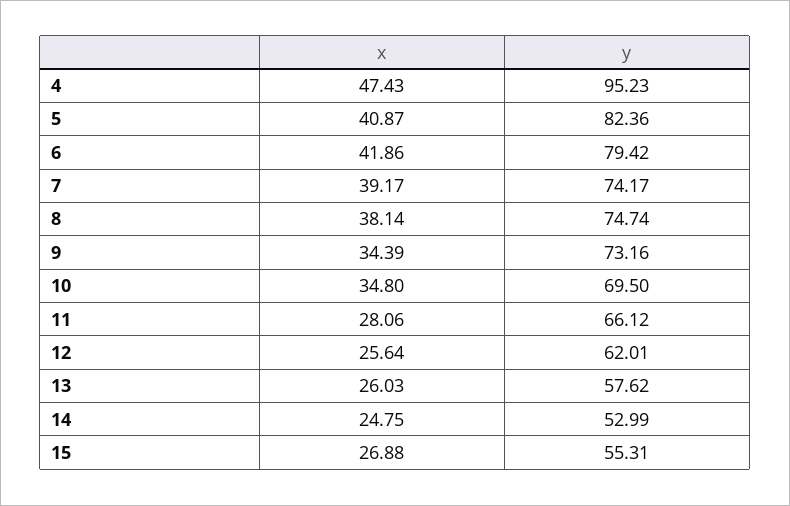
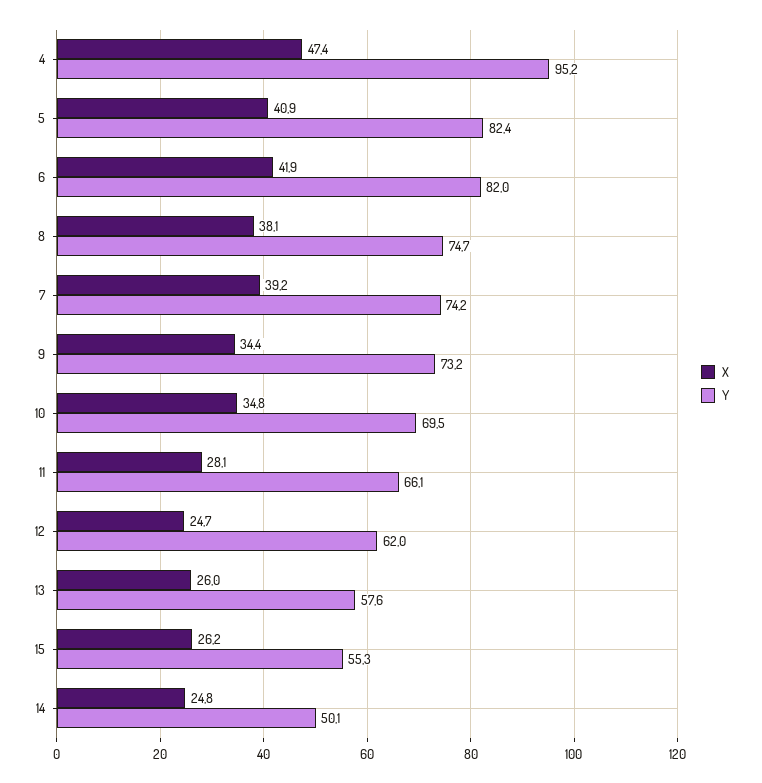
y, 6: 79.42 -> 82
x, 12: 25.64 -> 24.7
y, 14: 52.99 -> 50.1
x, 15: 26.88 -> 26.2

